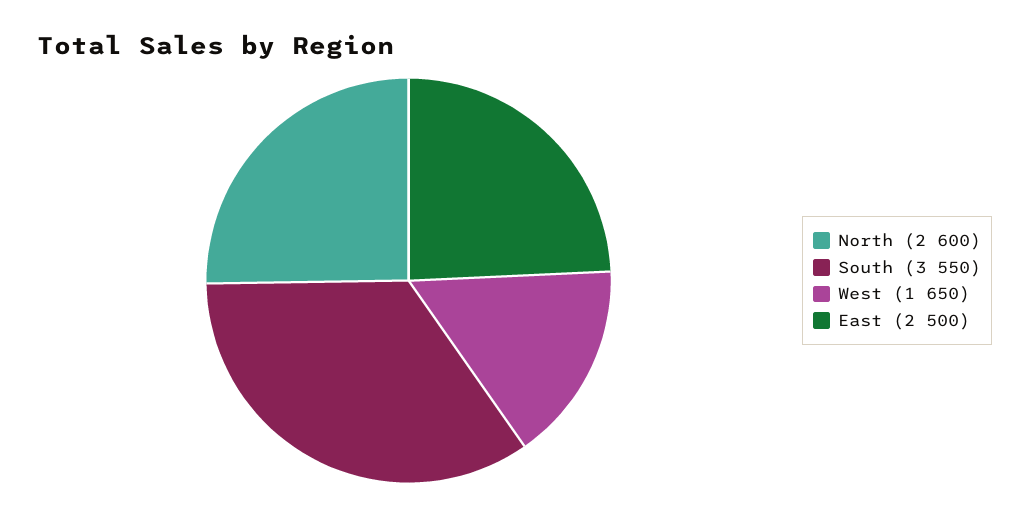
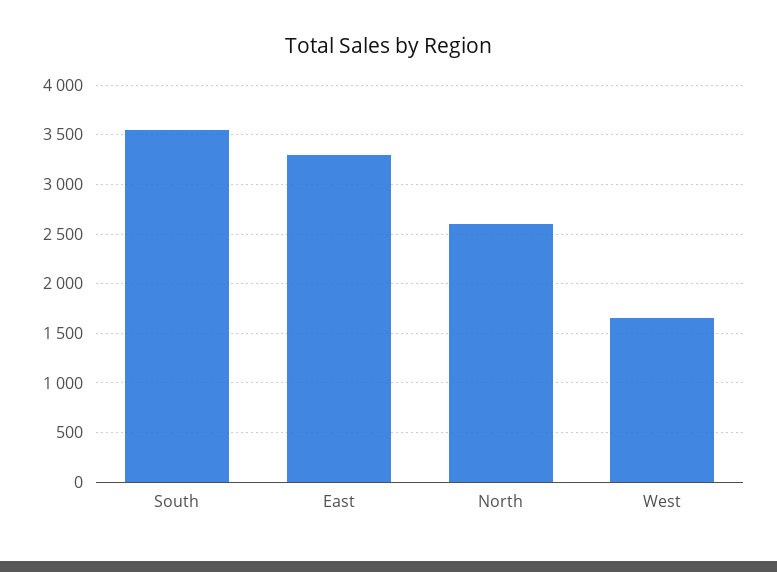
East: 2500 -> 3300

